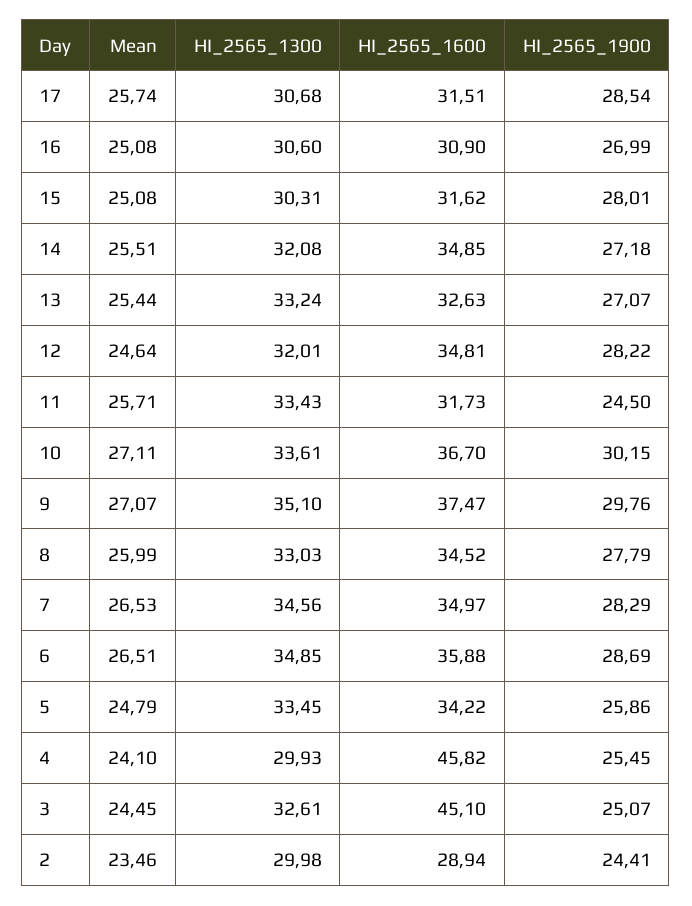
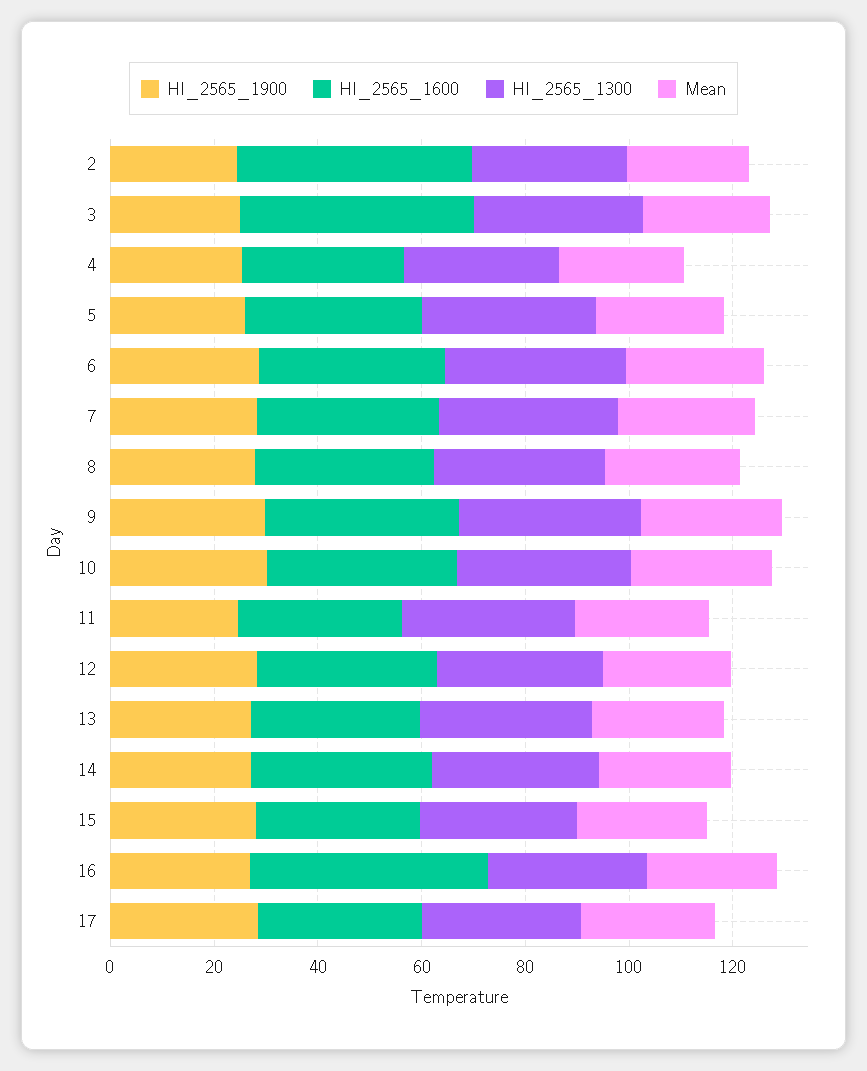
HI_2565_1600, 16: 30.9 -> 45
HI_2565_1600, 4: 45.82 -> 30
HI_2565_1600, 2: 28.94 -> 45

